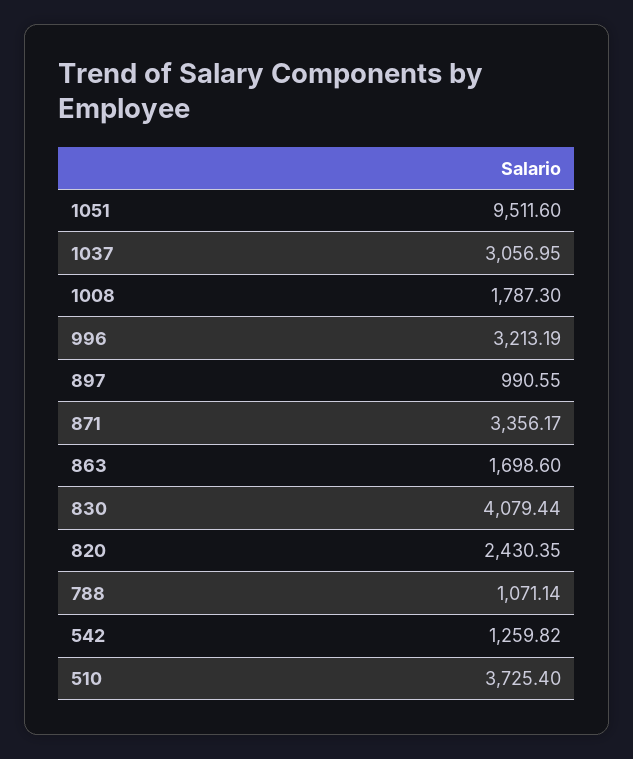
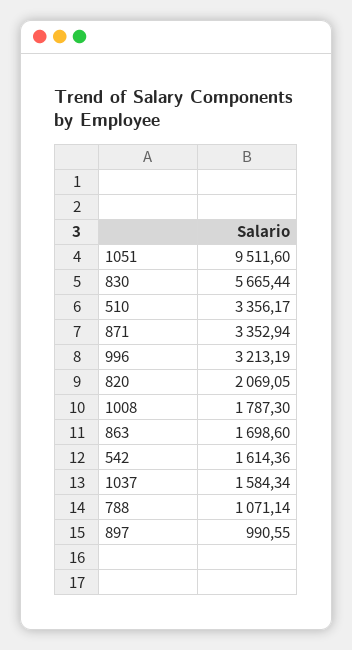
1037: 3056.95 -> 1584.34
871: 3356.17 -> 3352.94
830: 4079.44 -> 5665.44
820: 2430.35 -> 2069.05
542: 1259.82 -> 1614.36
510: 3725.4 -> 3356.17

